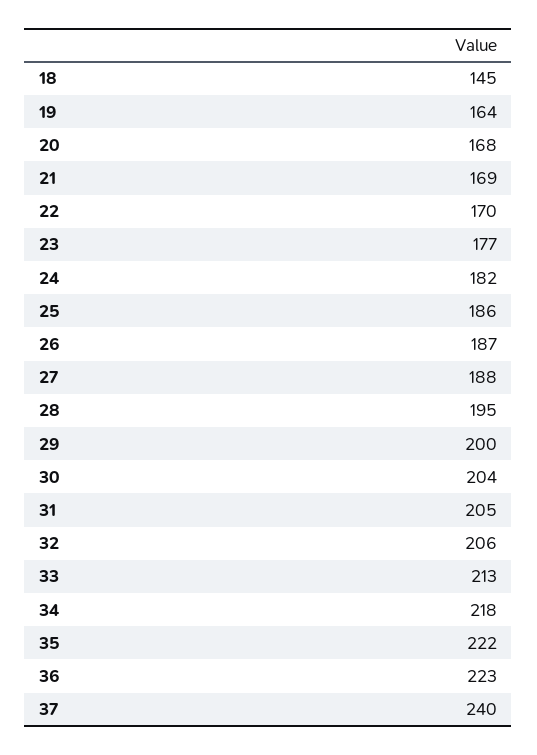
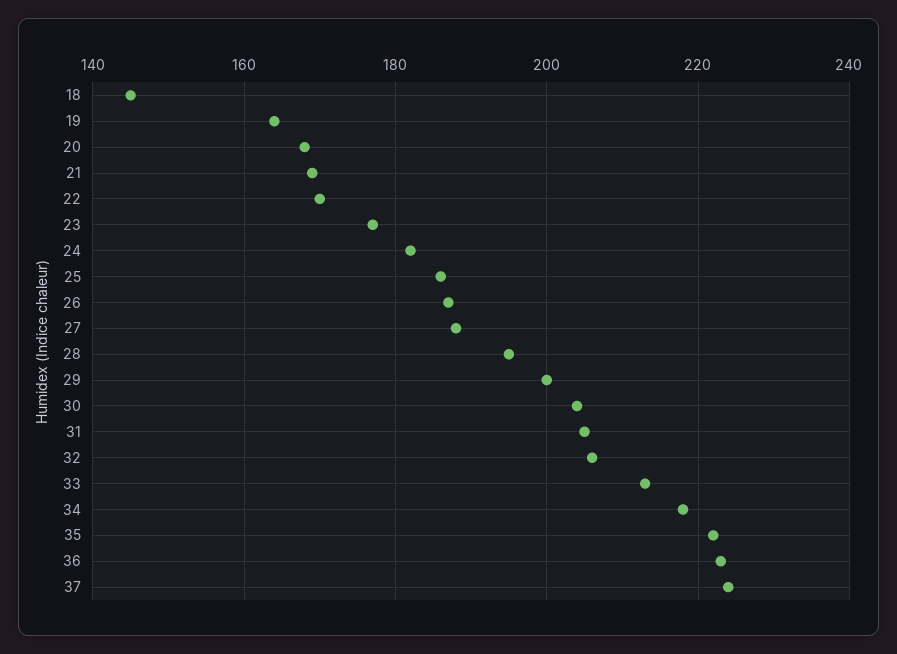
37: 240 -> 225

